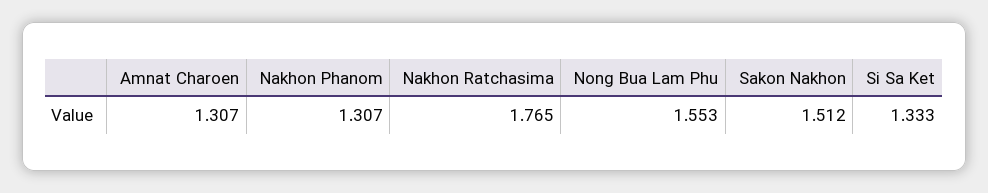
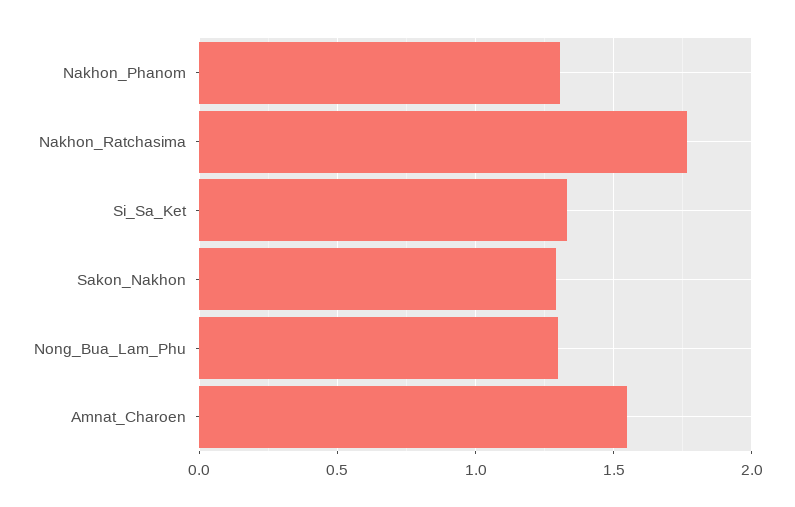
Amnat Charoen: 1.307 -> 1.55
Nong Bua Lam Phu: 1.553 -> 1.3
Sakon Nakhon: 1.512 -> 1.3

